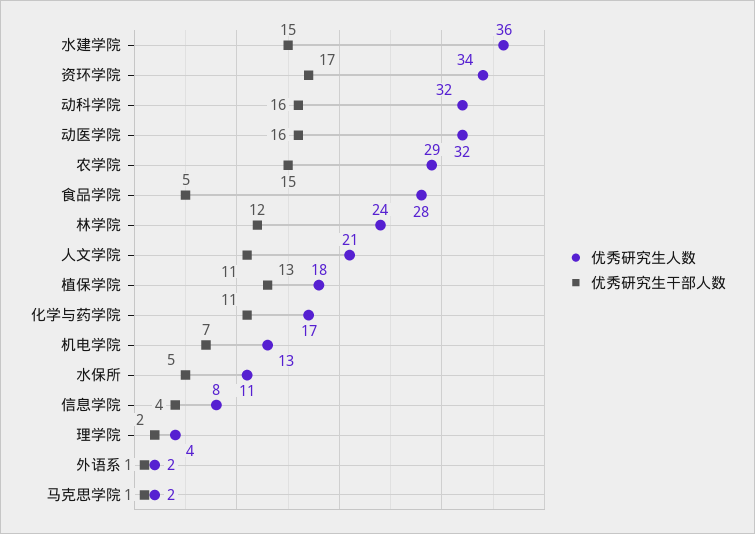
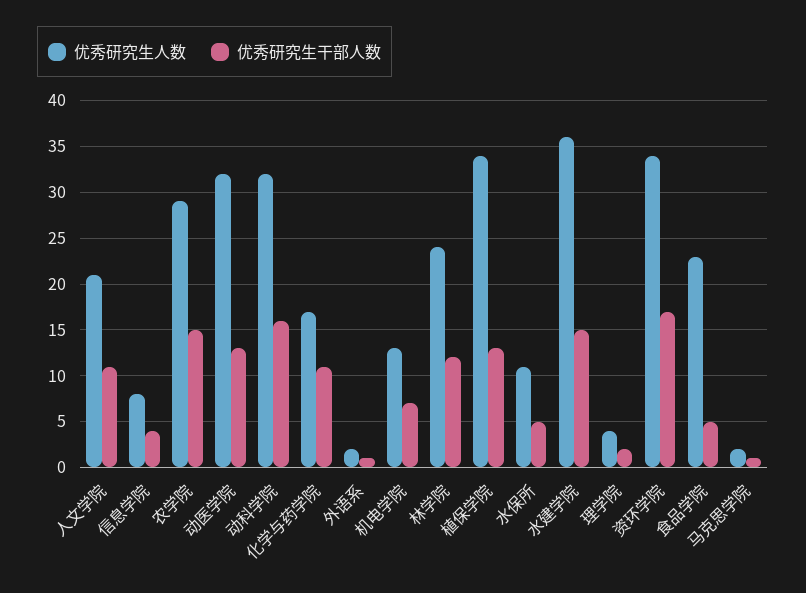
优秀研究生干部人数, 动医学院: 16 -> 13
优秀研究生人数, 食品学院: 28 -> 23
优秀研究生人数, 植保学院: 18 -> 34

